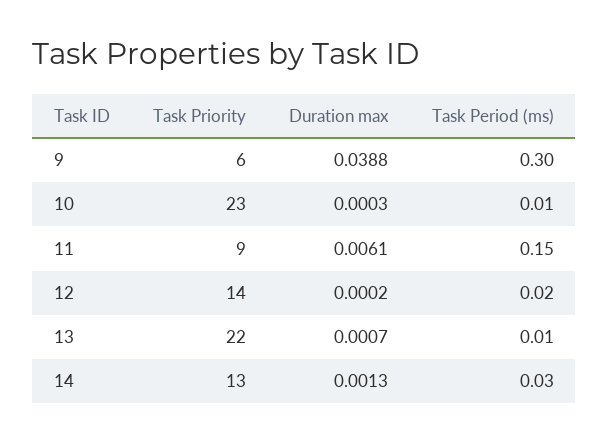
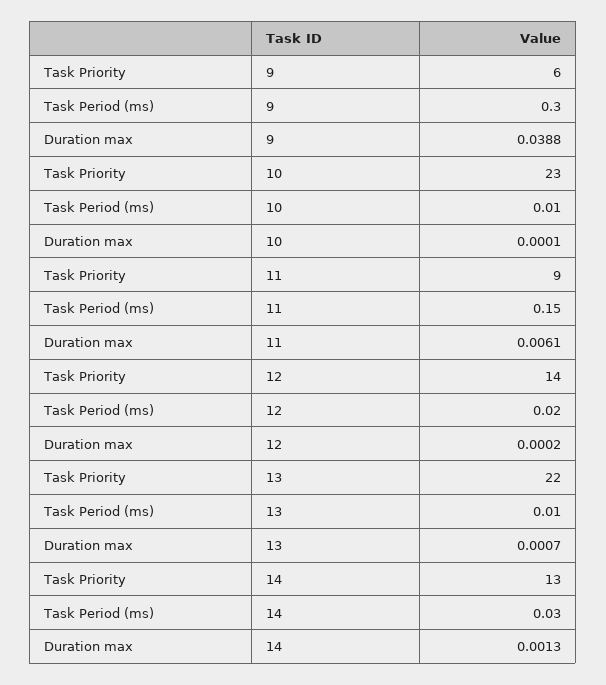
Duration max, 10: 0.0003 -> 0.0001

